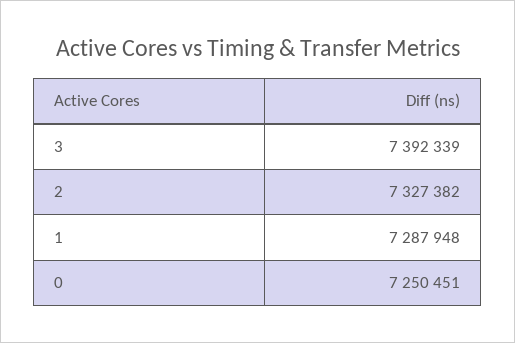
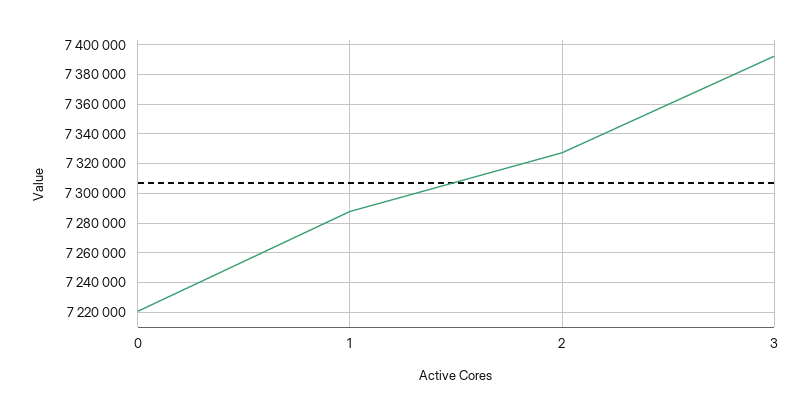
0: 7250451 -> 7220000

